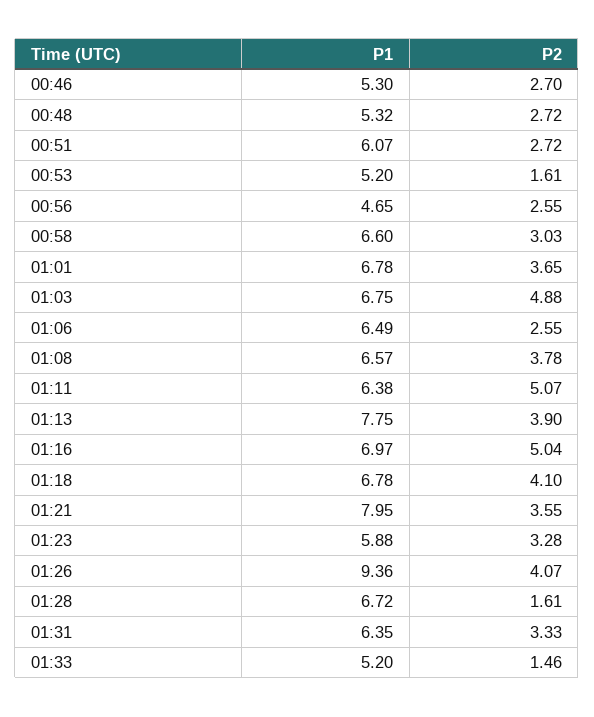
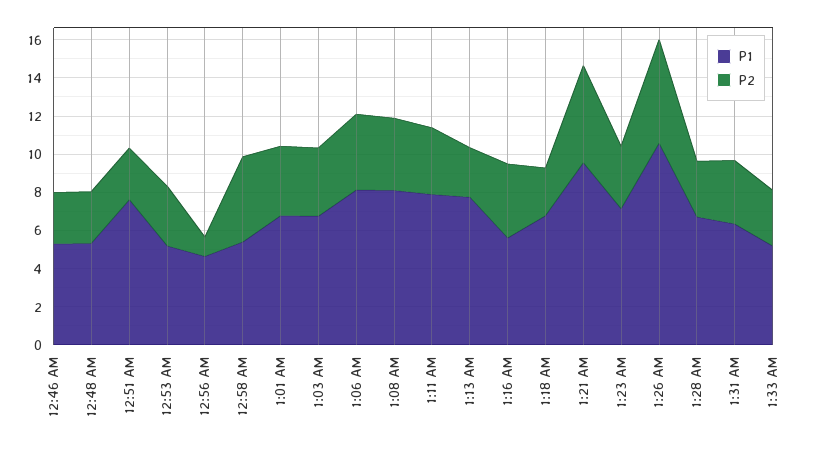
P1, 00:51: 6.07 -> 7.5
P2, 00:53: 1.61 -> 3
P2, 00:56: 2.55 -> 1
P1, 00:58: 6.6 -> 5.5
P2, 00:58: 3.03 -> 4.5
P2, 01:03: 4.88 -> 3.5
P1, 01:06: 6.49 -> 8
P2, 01:06: 2.55 -> 4
P1, 01:08: 6.57 -> 8
P1, 01:11: 6.38 -> 8
P2, 01:11: 5.07 -> 3.5
P2, 01:13: 3.9 -> 2.5
P1, 01:16: 6.97 -> 5.5
P2, 01:16: 5.04 -> 4
P2, 01:18: 4.1 -> 2.5
P1, 01:21: 7.95 -> 9.5
P2, 01:21: 3.55 -> 5
P1, 01:23: 5.88 -> 7
P1, 01:26: 9.36 -> 10.5
P2, 01:26: 4.07 -> 5.5
P2, 01:28: 1.61 -> 3
P2, 01:33: 1.46 -> 3

